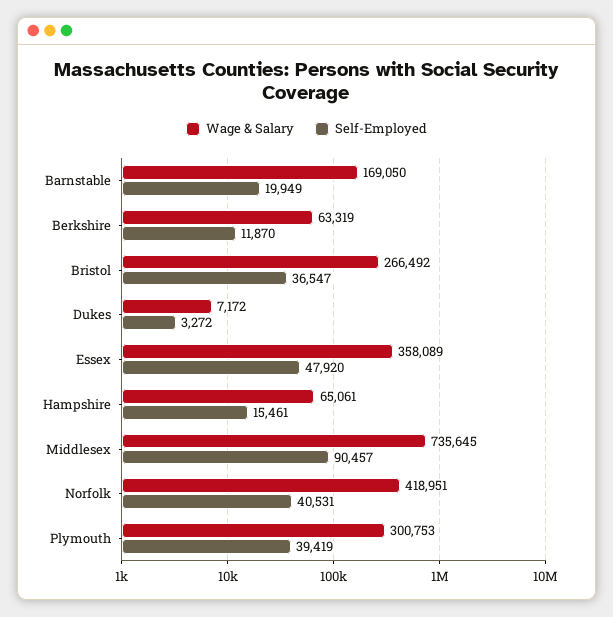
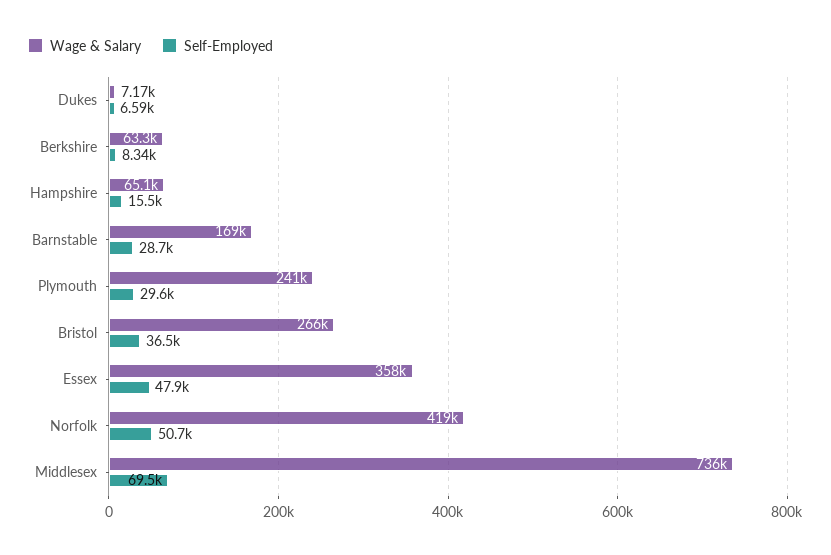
Self-Employed, Barnstable: 19949 -> 28700
Self-Employed, Berkshire: 11870 -> 8340
Self-Employed, Dukes: 3272 -> 6590
Self-Employed, Middlesex: 90457 -> 69500
Self-Employed, Norfolk: 40531 -> 50700
Wage & Salary, Plymouth: 300753 -> 241000
Self-Employed, Plymouth: 39419 -> 29600

